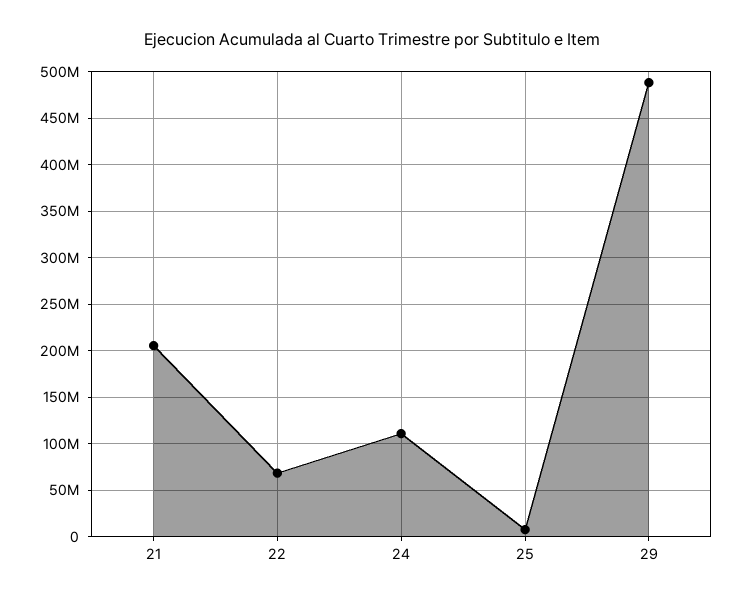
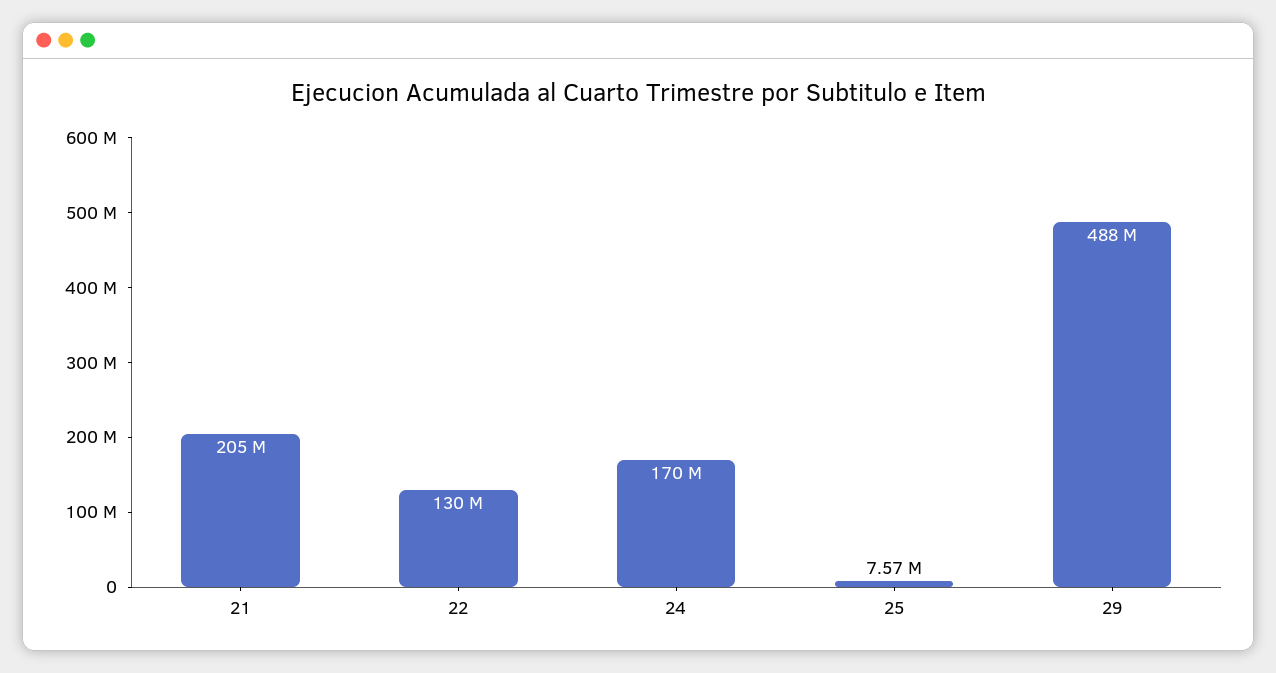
22: 70000000 -> 130000000
24: 110000000 -> 170000000

